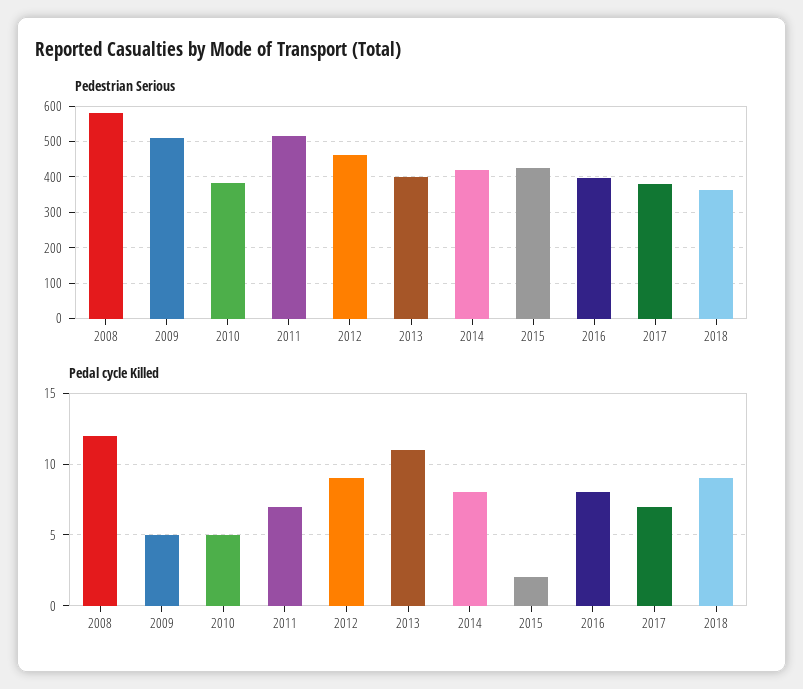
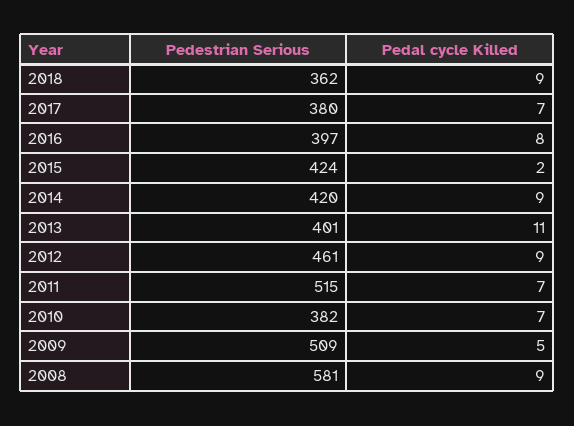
Pedal cycle Killed, 2008: 12 -> 9
Pedal cycle Killed, 2010: 5 -> 7
Pedal cycle Killed, 2014: 8 -> 9

